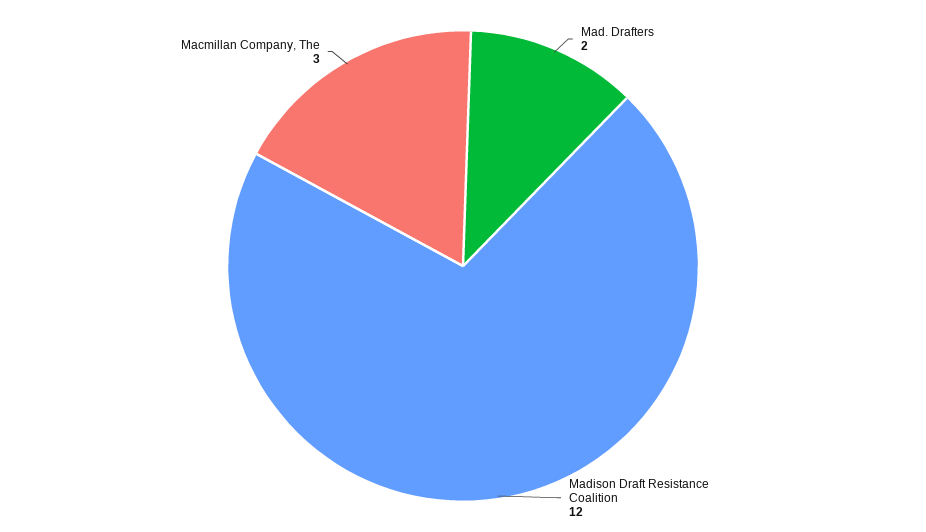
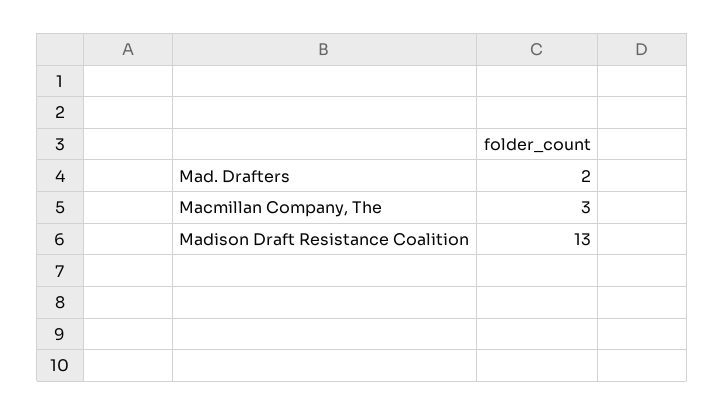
Madison Draft Resistance Coalition: 12 -> 13

